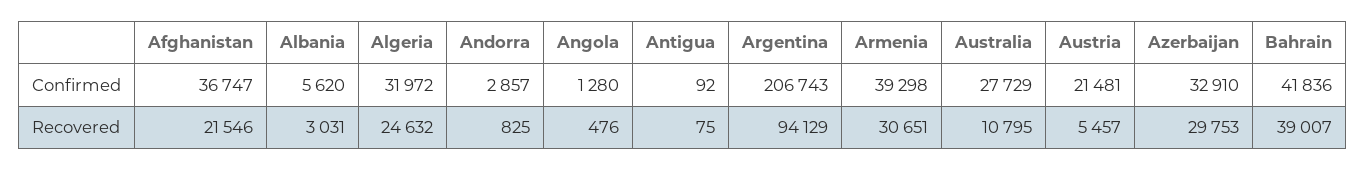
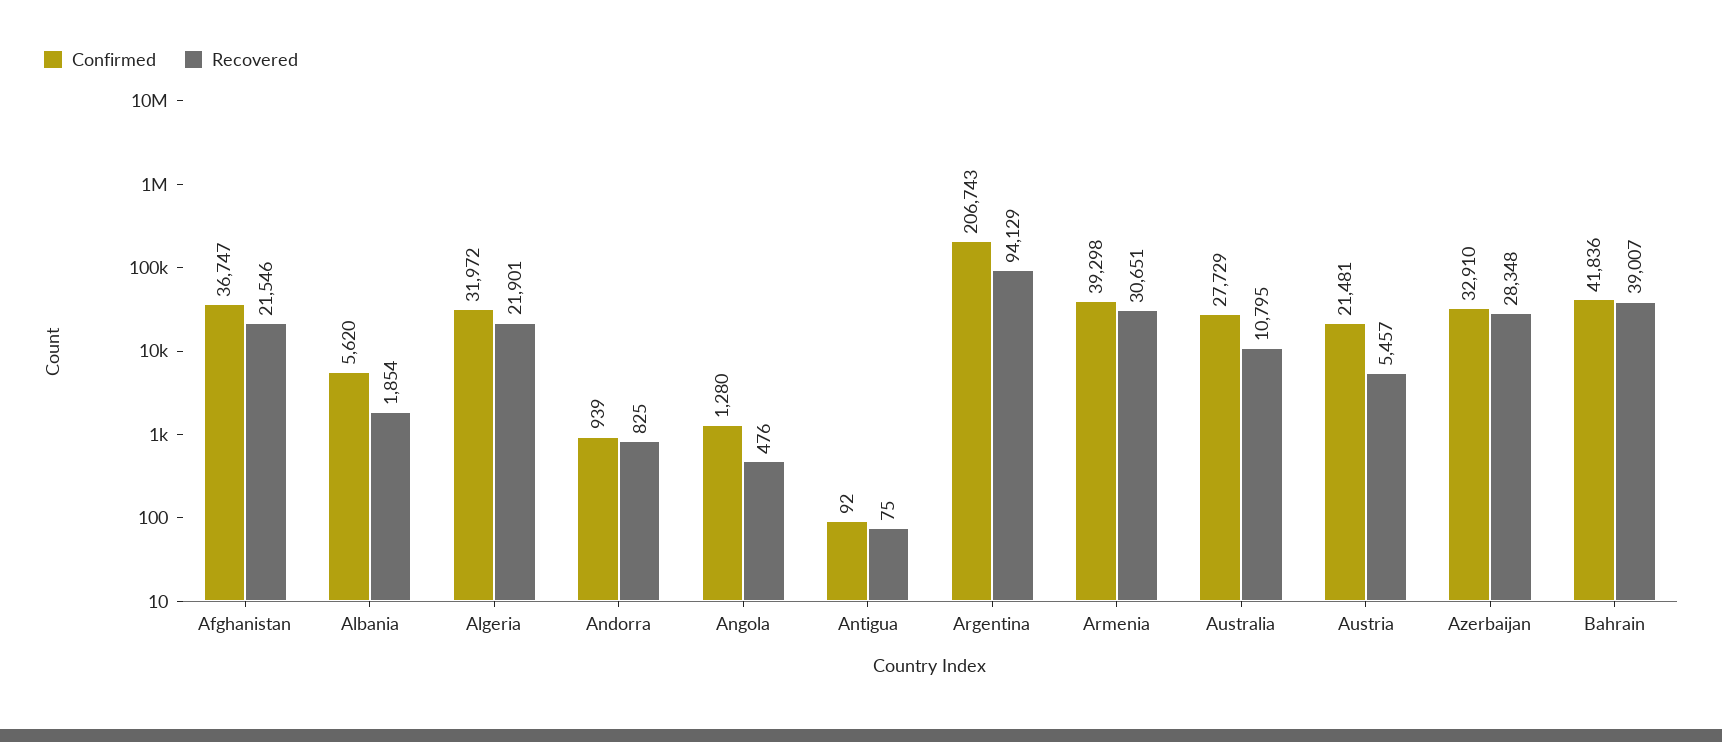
Confirmed, Andorra: 2857 -> 939
Recovered, Albania: 3031 -> 1854
Recovered, Algeria: 24632 -> 21901
Recovered, Azerbaijan: 29753 -> 28348

